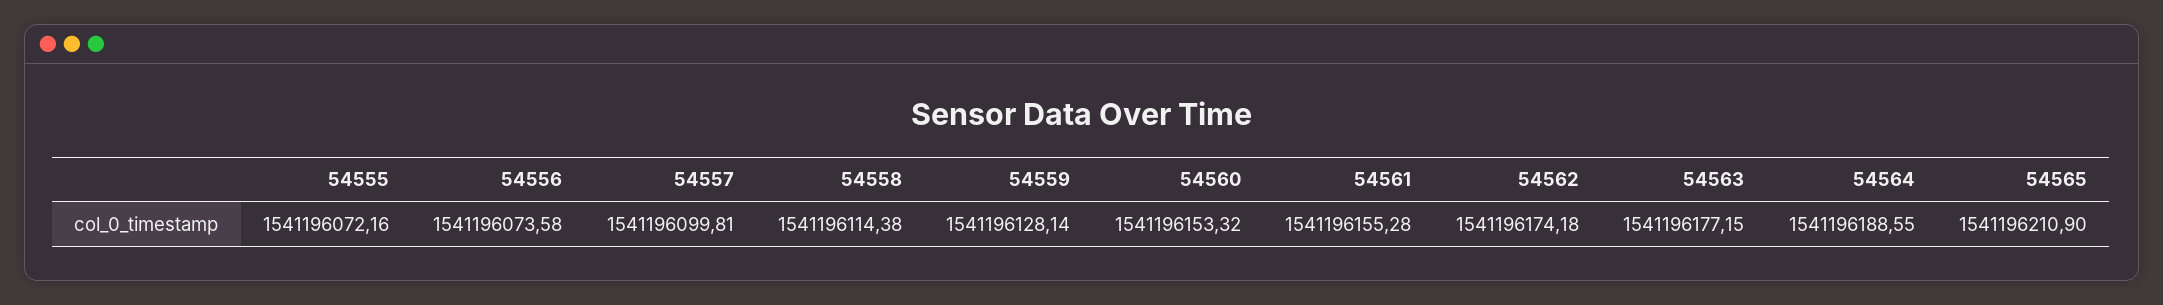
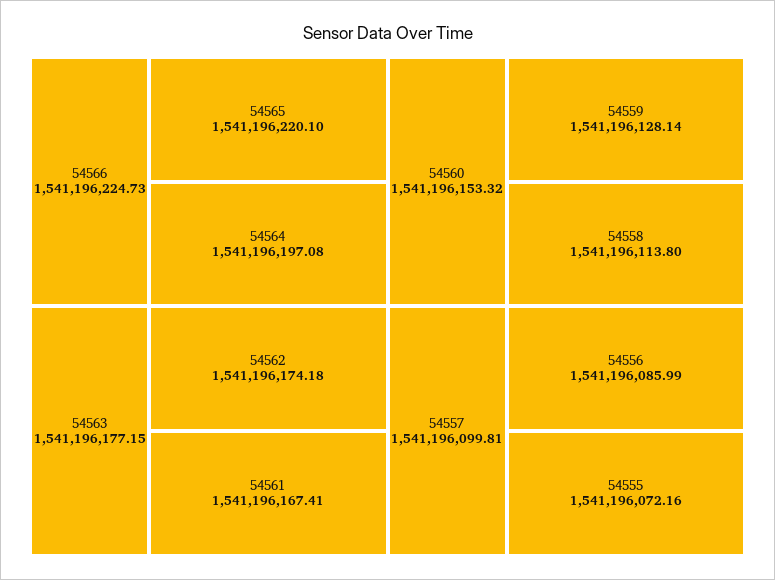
54556: 1541196073.58 -> 1541196085.99
54558: 1541196114.38 -> 1541196113.8
54561: 1541196155.28 -> 1541196167.41
54564: 1541196188.55 -> 1541196197.08
54565: 1541196210.9 -> 1541196220.1
54566: none -> 1541196224.73

